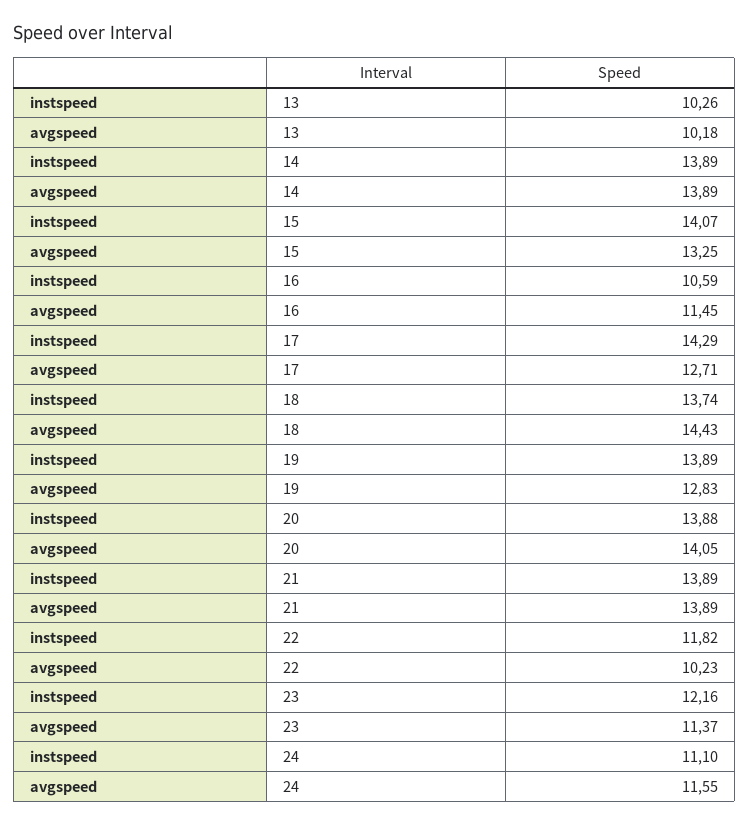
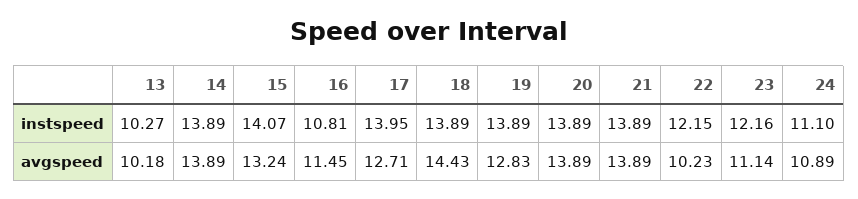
instspeed, 13: 10.26 -> 10.27
avgspeed, 15: 13.25 -> 13.24
instspeed, 16: 10.59 -> 10.81
instspeed, 17: 14.29 -> 13.95
instspeed, 18: 13.74 -> 13.89
instspeed, 20: 13.88 -> 13.89
avgspeed, 20: 14.05 -> 13.89
instspeed, 22: 11.82 -> 12.15
avgspeed, 23: 11.37 -> 11.14
avgspeed, 24: 11.55 -> 10.89

